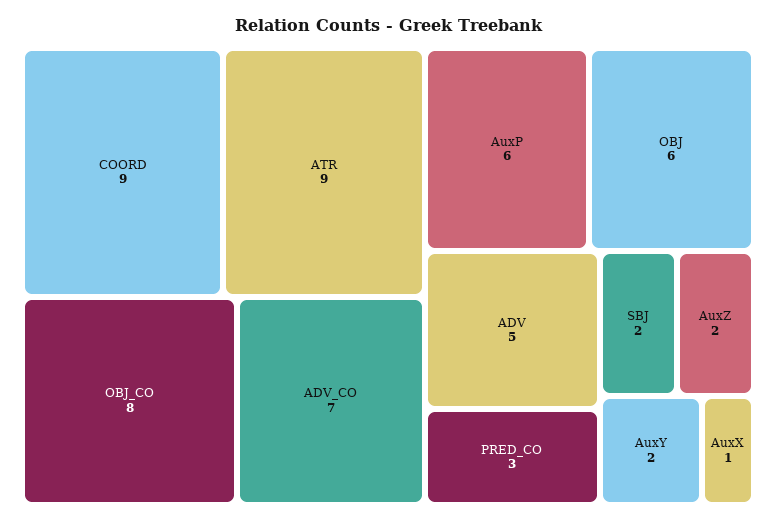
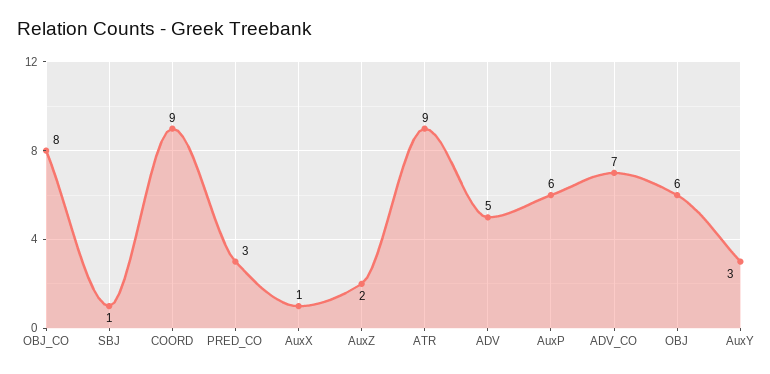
SBJ: 2 -> 1
AuxY: 2 -> 3

